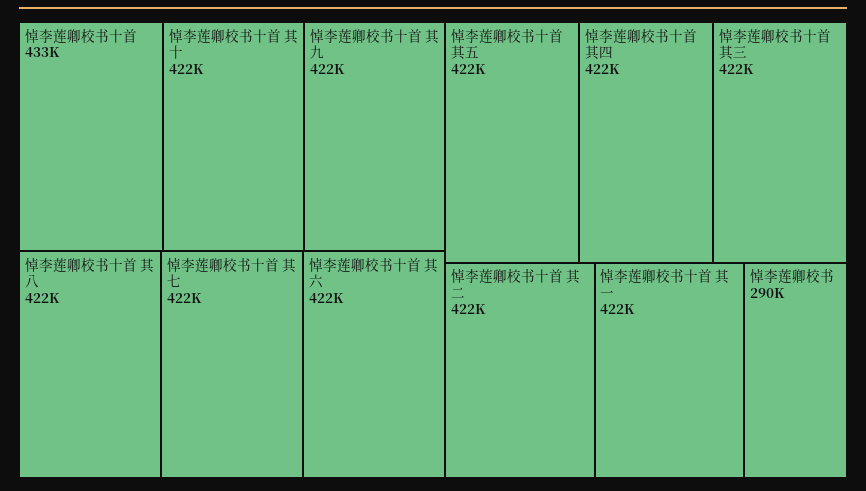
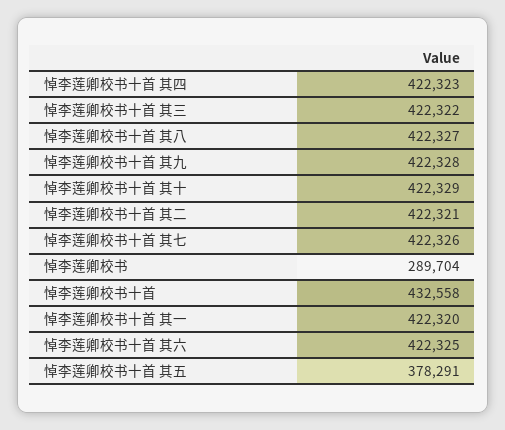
悼李莲卿校书十首 其五: 422000 -> 378291

